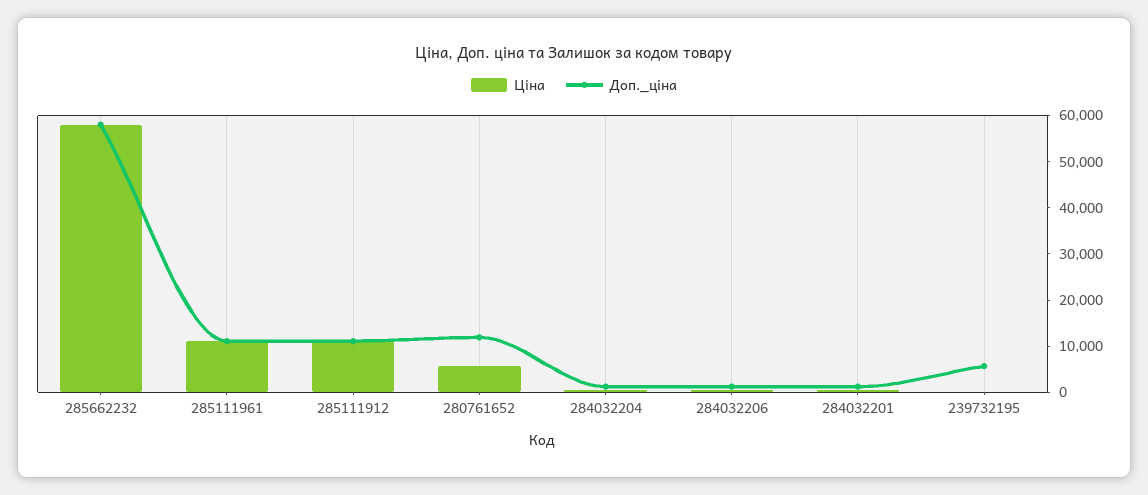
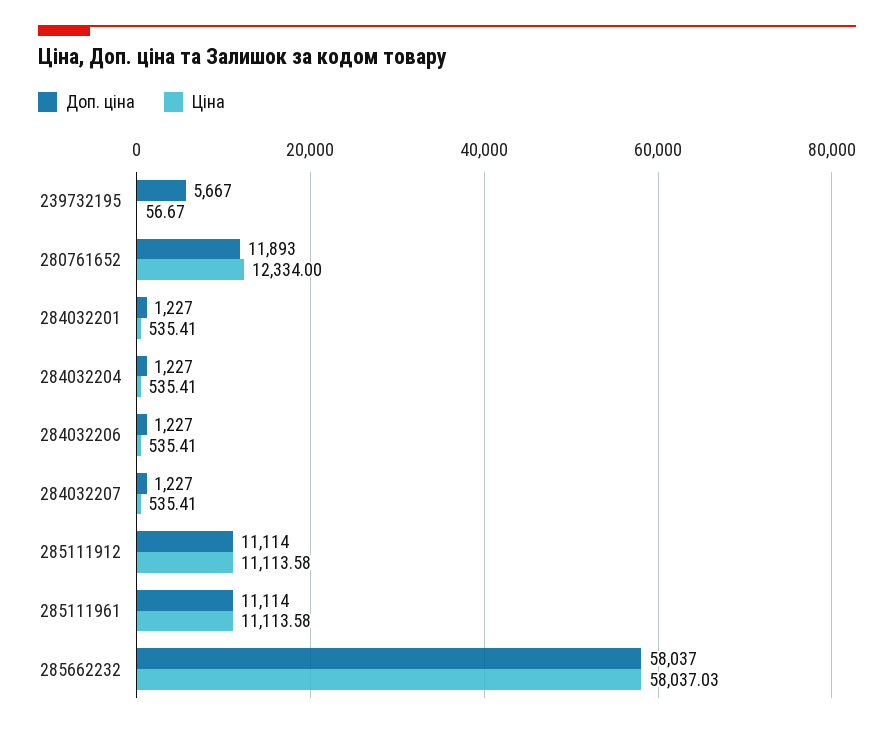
Ціна, 280761652: 6000 -> 12334
Доп._ціна, 284032207: none -> 1227
Ціна, 284032207: none -> 535.41

